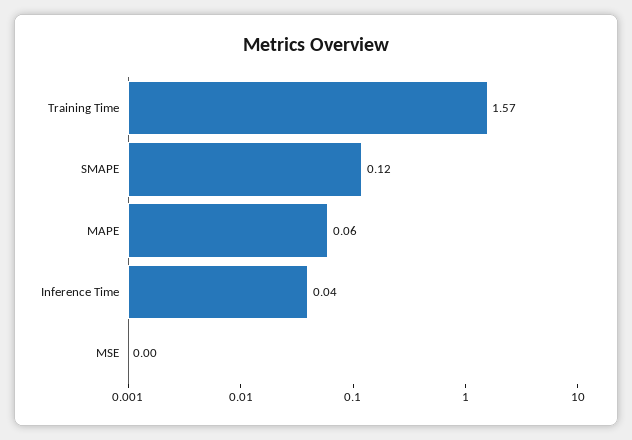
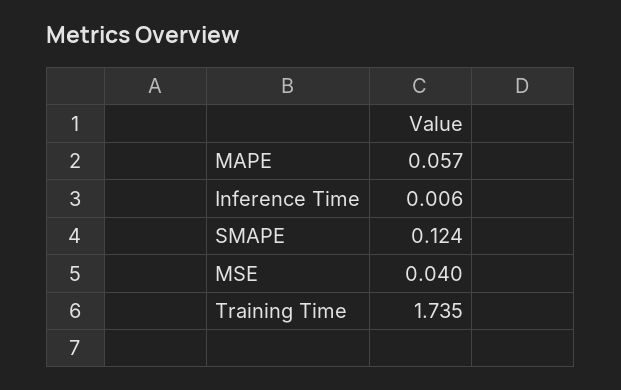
Training Time: 1.57 -> 1.735
Inference Time: 0.04 -> 0.006
MSE: 0 -> 0.04

